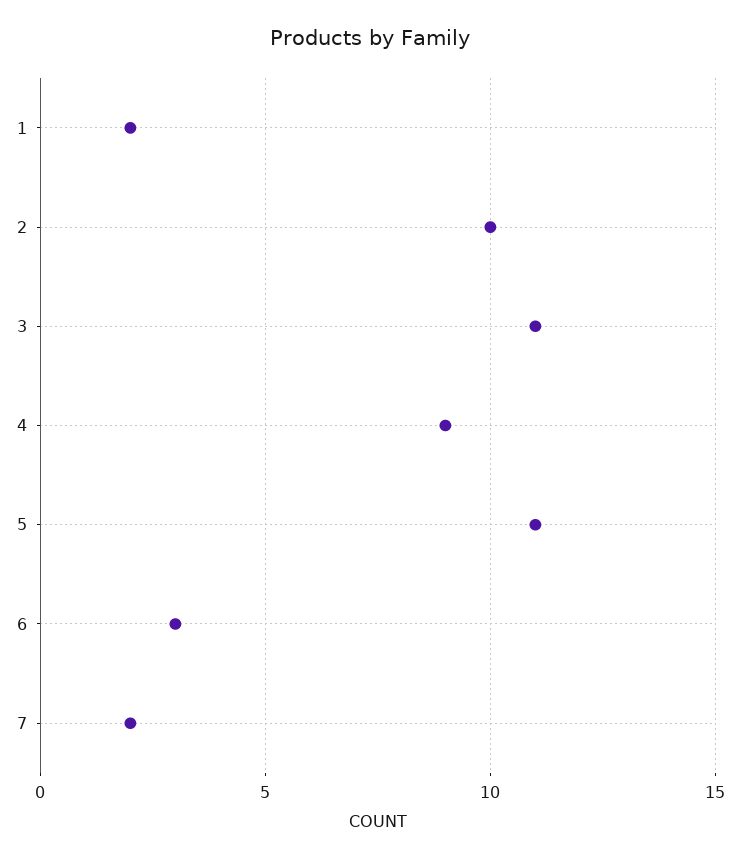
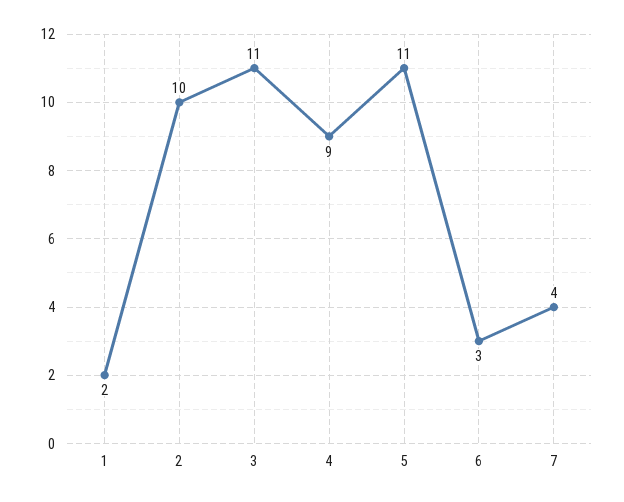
7: 2 -> 4

